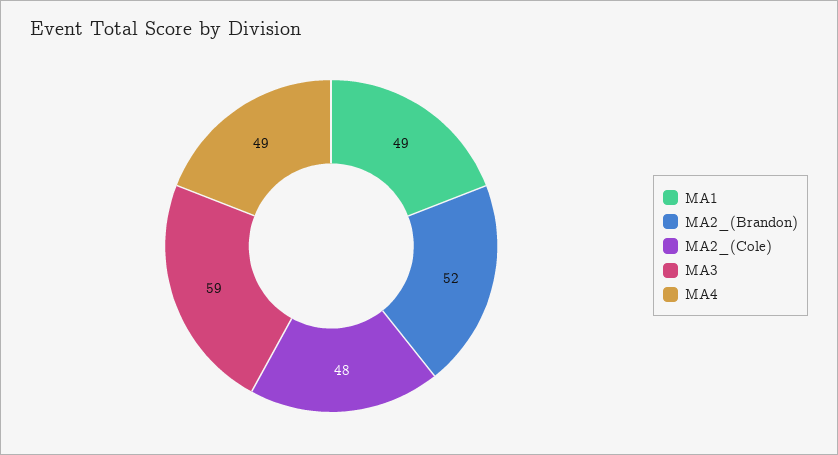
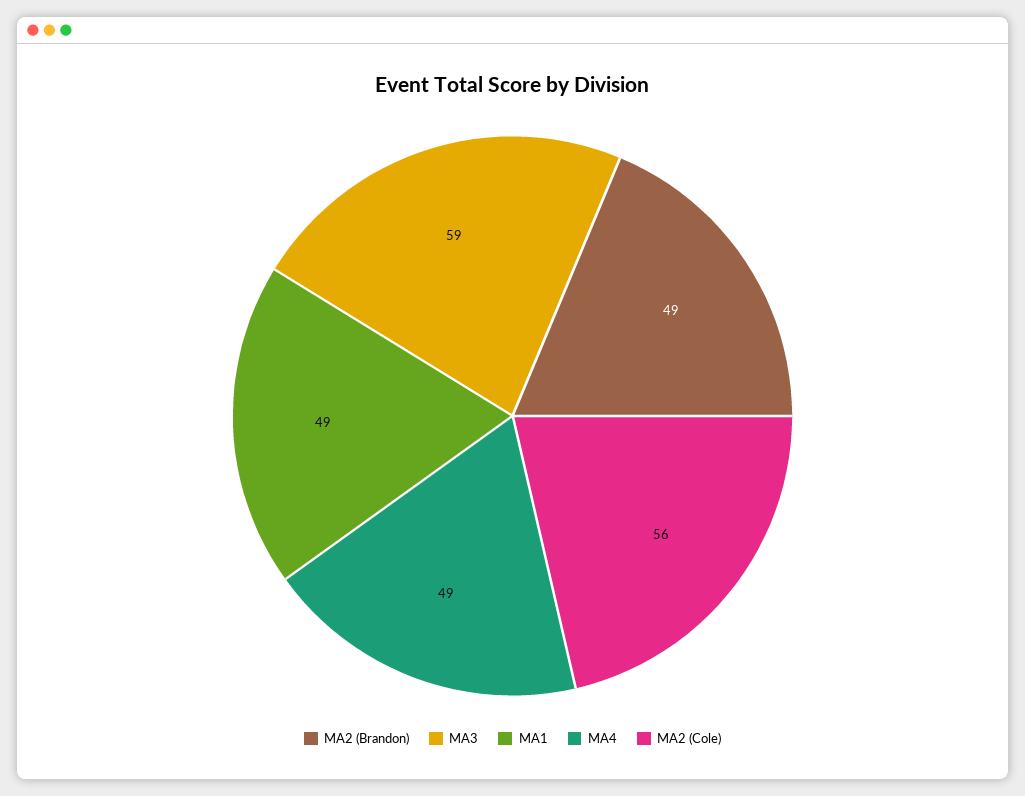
MA2_(Brandon): 52 -> 49
MA2_(Cole): 48 -> 56

